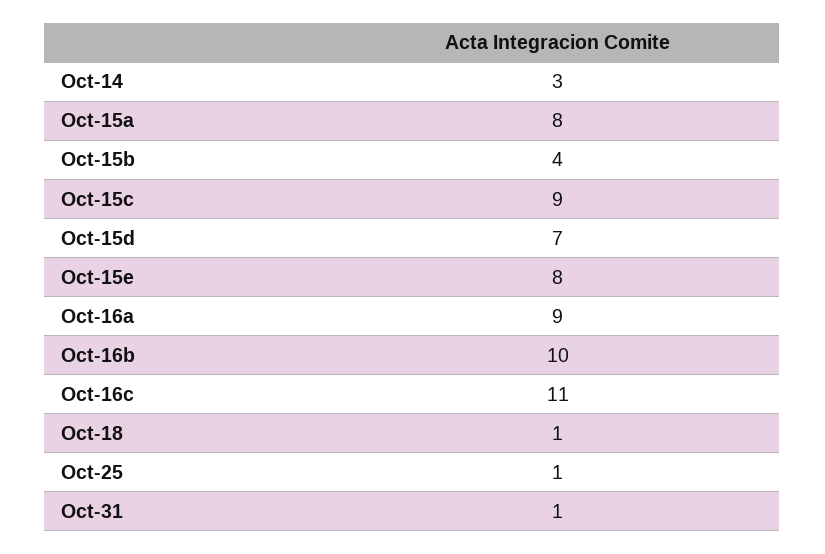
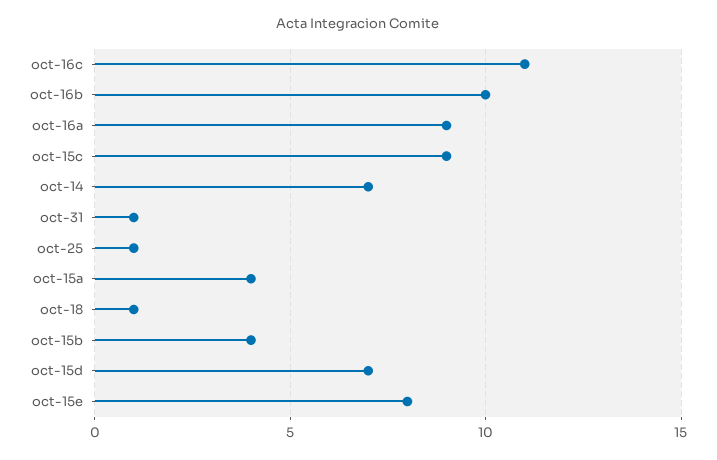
Oct-14: 3 -> 7
Oct-15a: 8 -> 4

